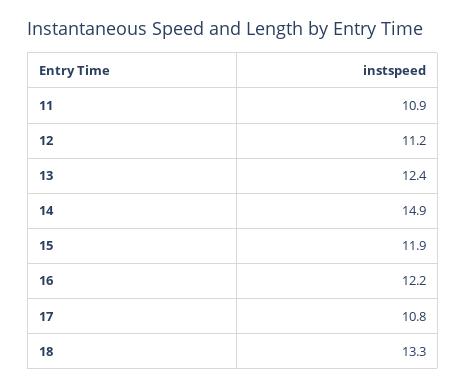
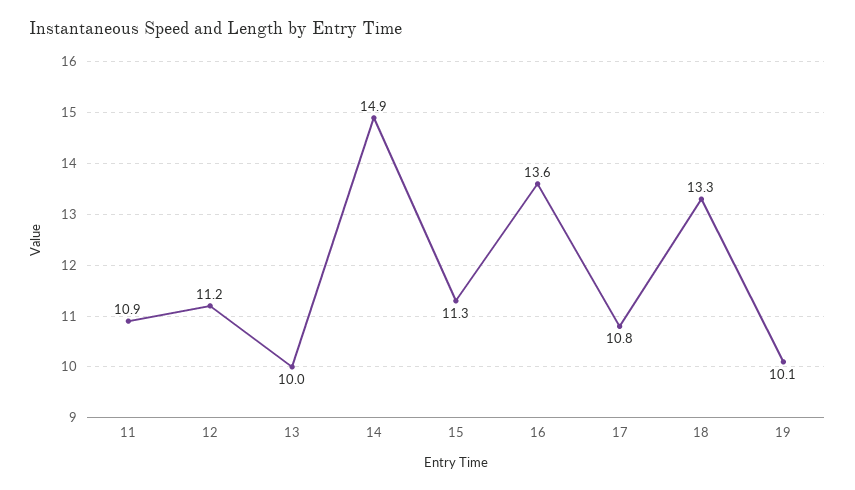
13: 12.4 -> 10
15: 11.9 -> 11.3
16: 12.2 -> 13.6
19: none -> 10.1

